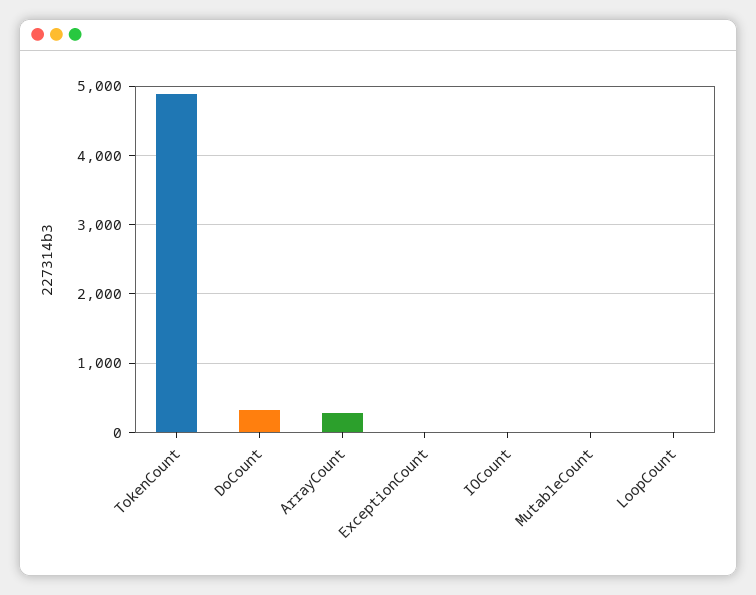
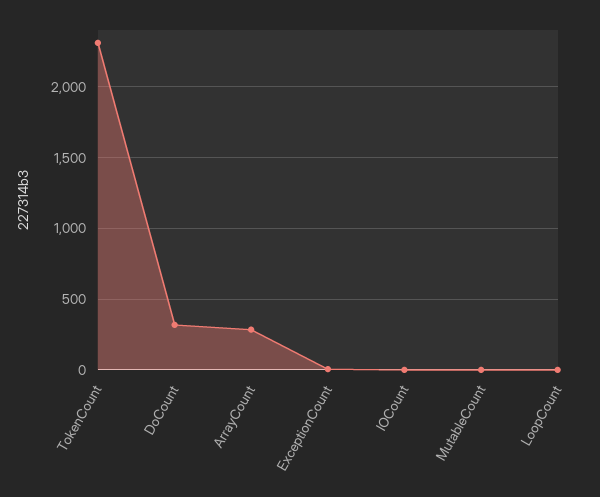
TokenCount: 4900 -> 2300

